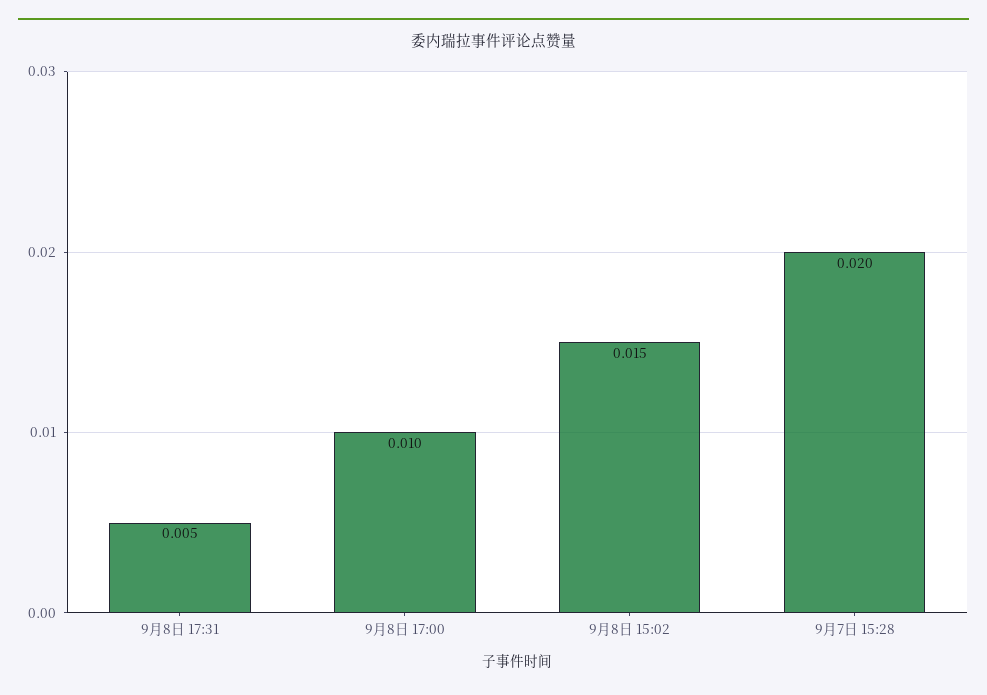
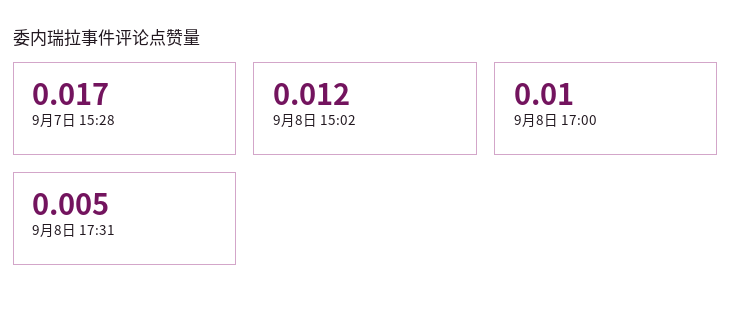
9月8日 15:02: 0.015 -> 0.012
9月7日 15:28: 0.02 -> 0.017

